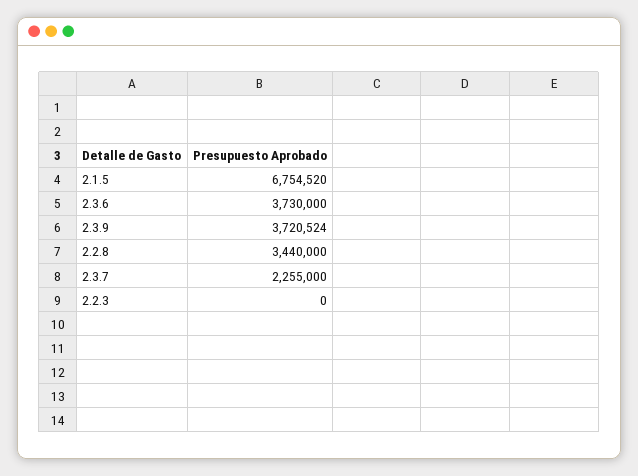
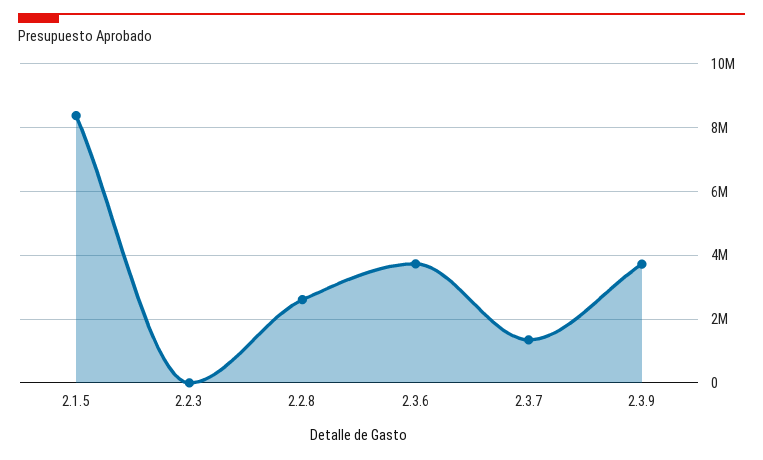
2.1.5: 6754520 -> 8400000
2.2.8: 3440000 -> 2600000
2.3.7: 2255000 -> 1400000

